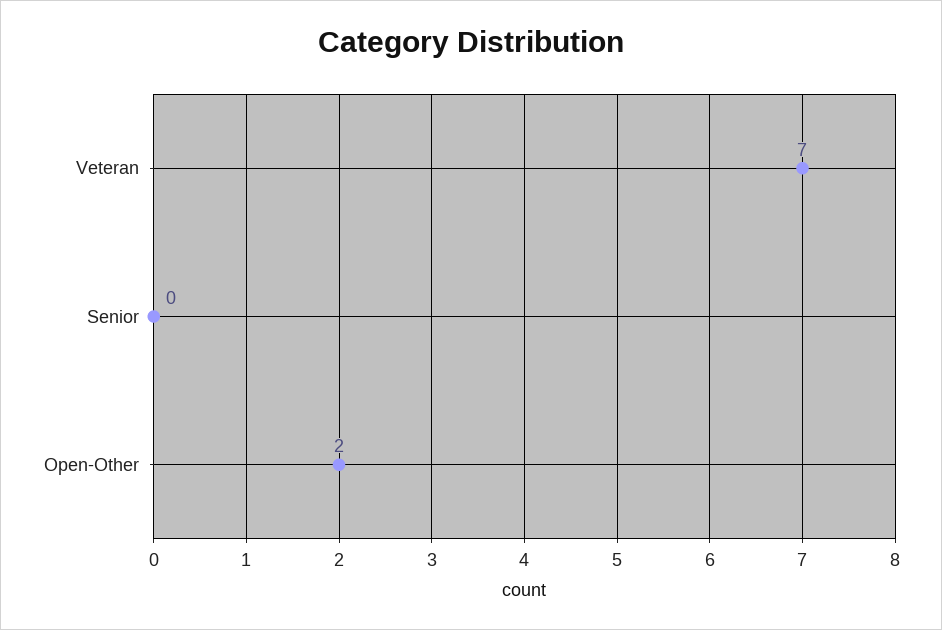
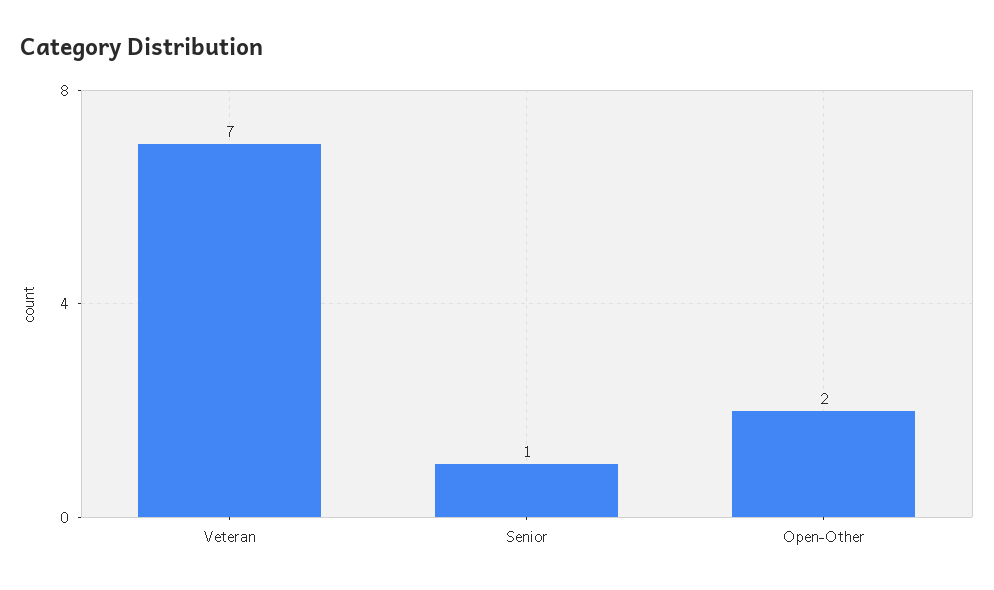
Senior: 0 -> 1

